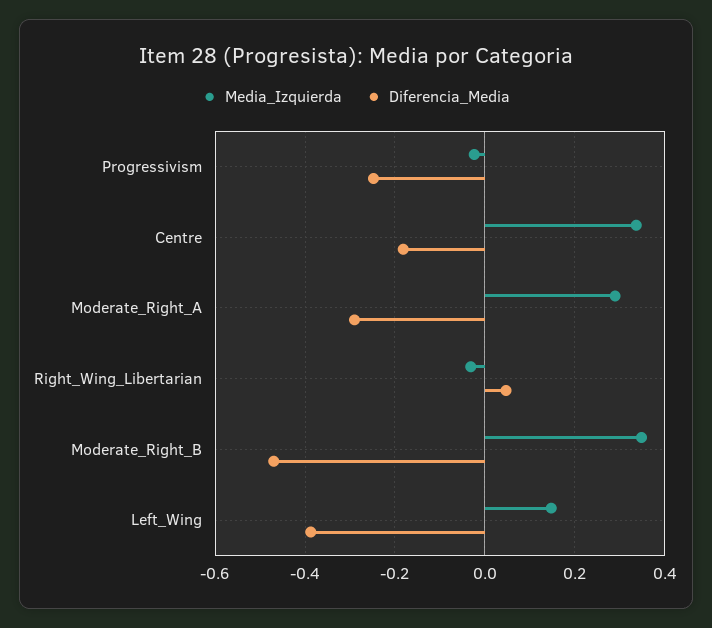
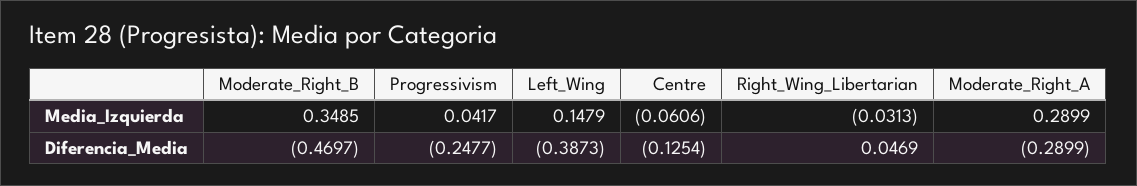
Media_Izquierda, Progressivism: -0.02 -> 0.0417
Media_Izquierda, Centre: 0.34 -> -0.0606
Diferencia_Media, Centre: -0.18 -> -0.1254

